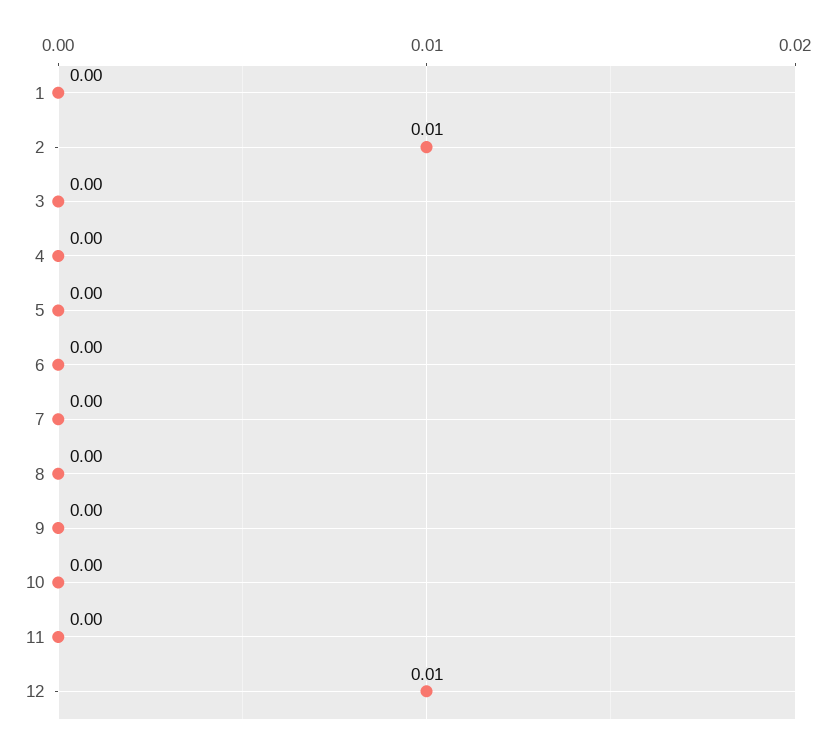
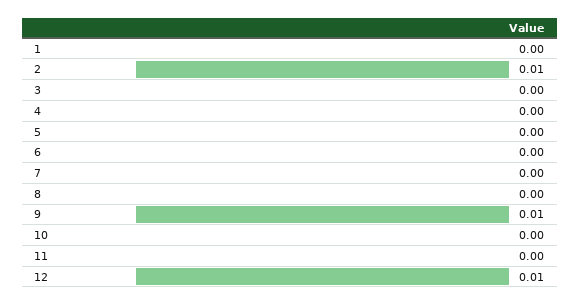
9: 0 -> 0.01

